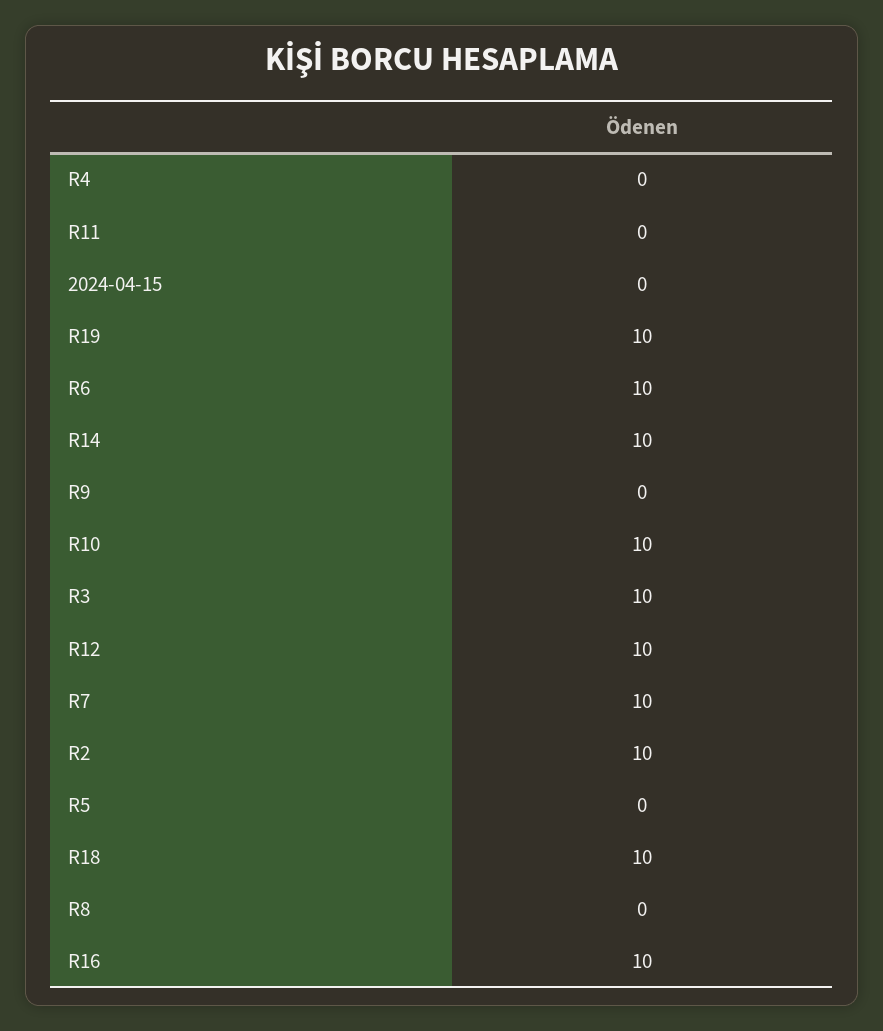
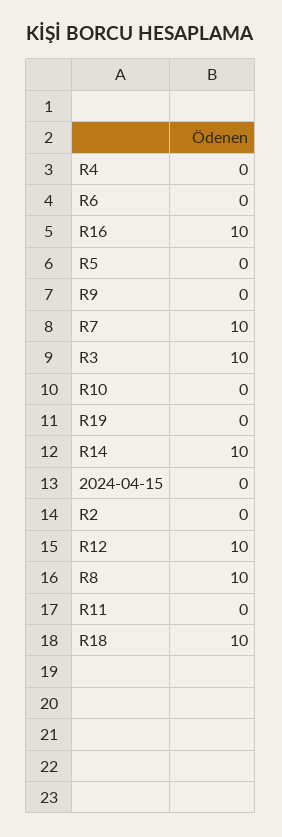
R19: 10 -> 0
R6: 10 -> 0
R10: 10 -> 0
R2: 10 -> 0
R8: 0 -> 10

